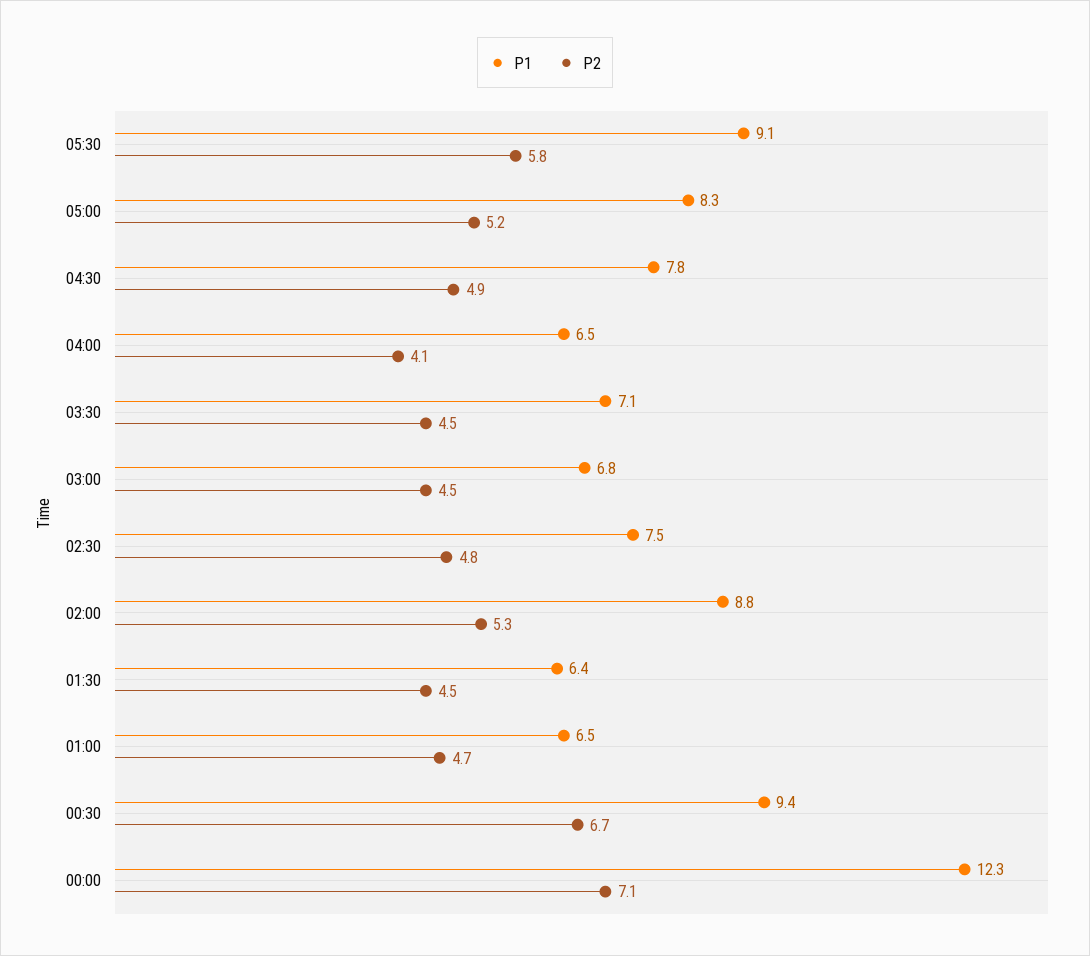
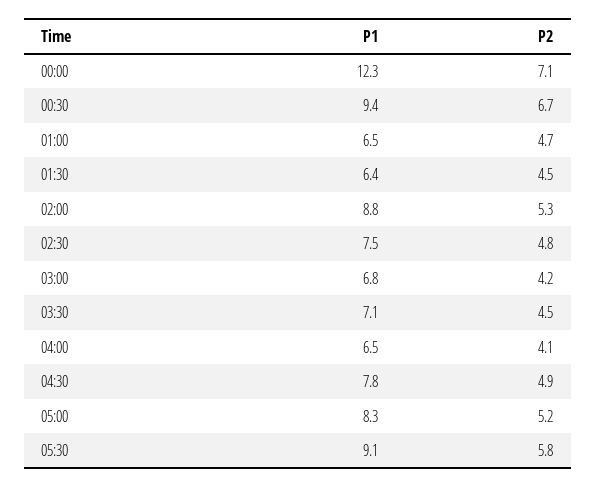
P2, 03:00: 4.5 -> 4.2

